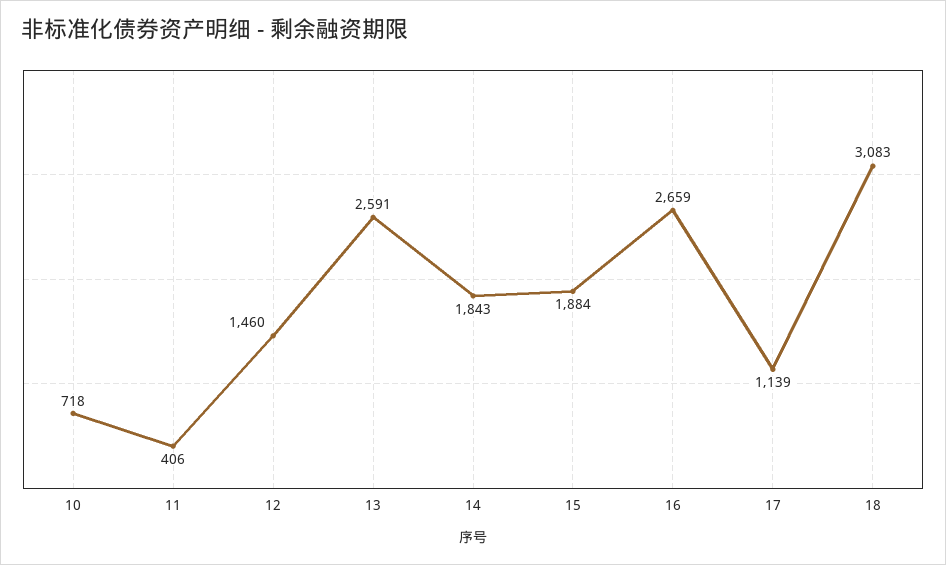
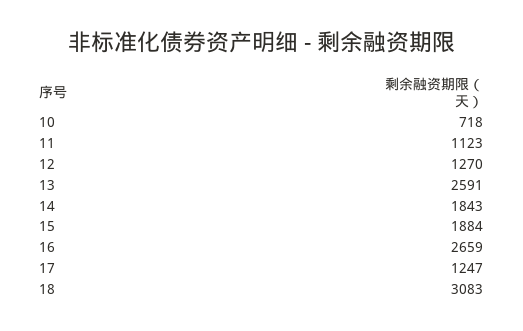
11: 406 -> 1123
12: 1460 -> 1270
17: 1139 -> 1247

